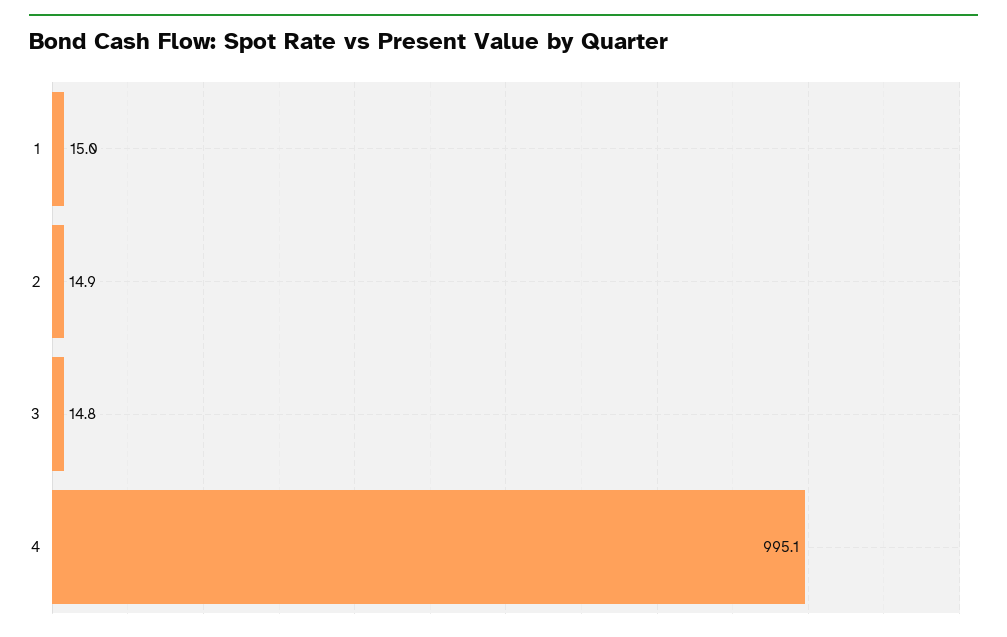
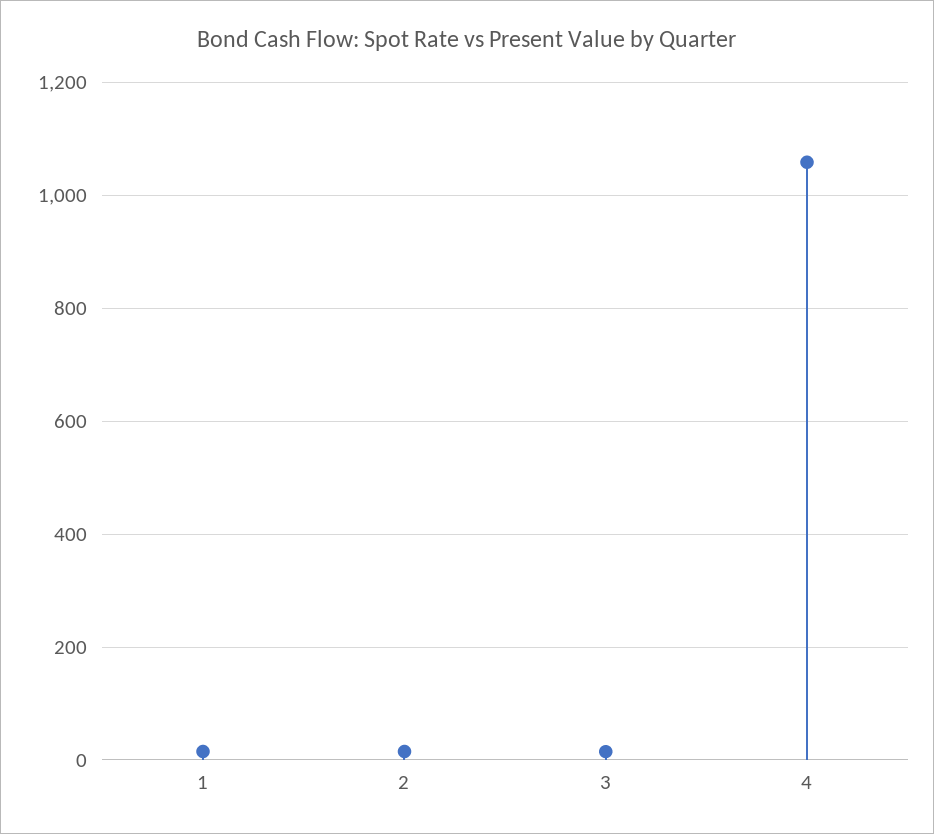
4: 995.1 -> 1060

